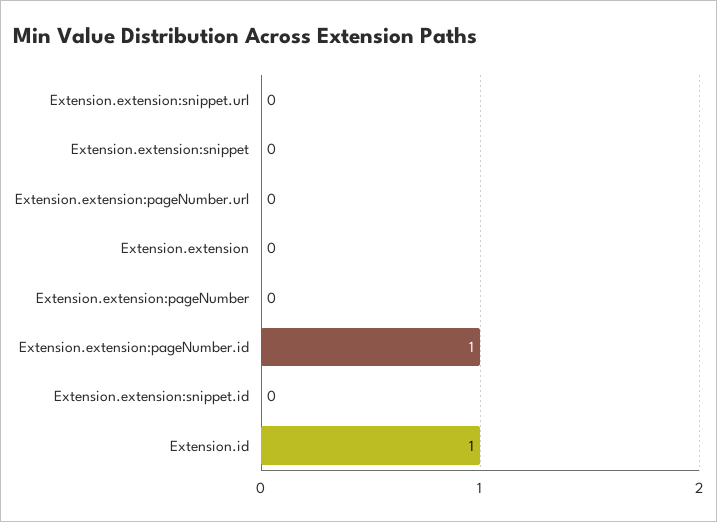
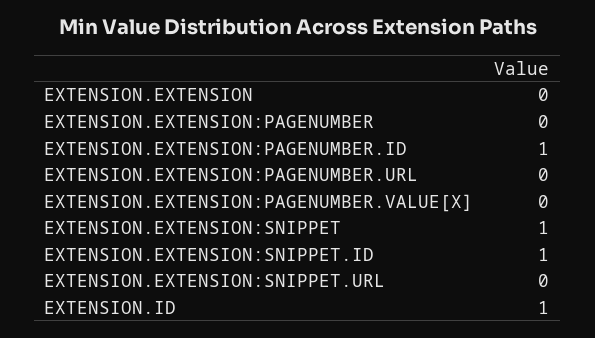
Extension.extension:snippet: 0 -> 1
Extension.extension:snippet.id: 0 -> 1
EXTENSION.EXTENSION:PAGENUMBER.VALUE[X]: none -> 0

